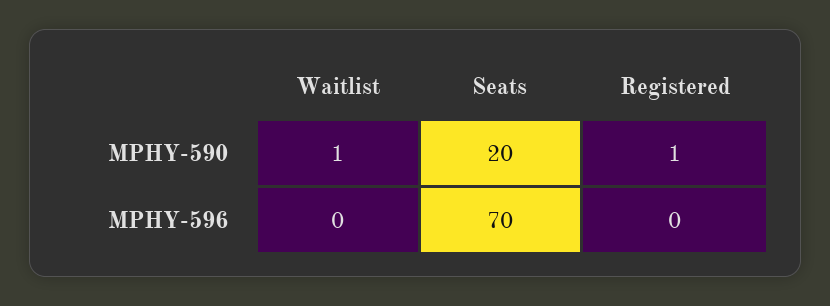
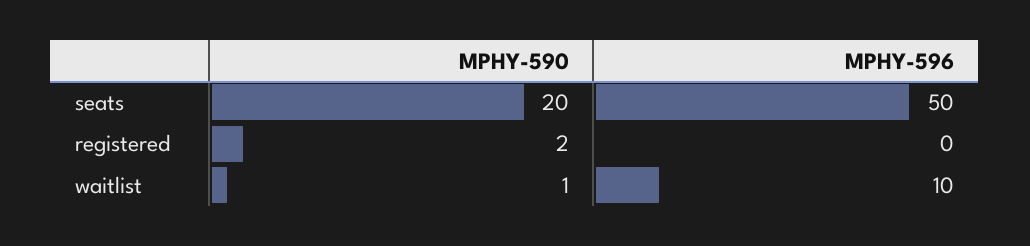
Registered, MPHY-590: 1 -> 2
Waitlist, MPHY-596: 0 -> 10
Seats, MPHY-596: 70 -> 50

